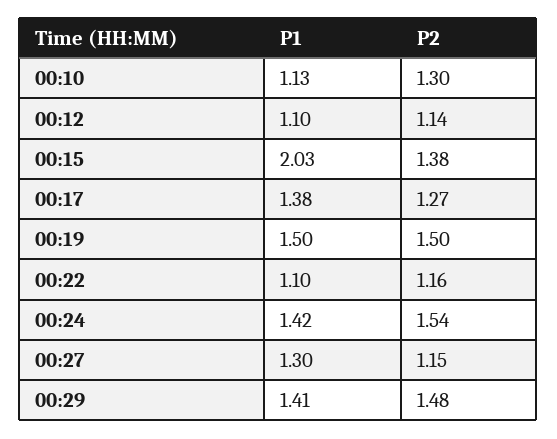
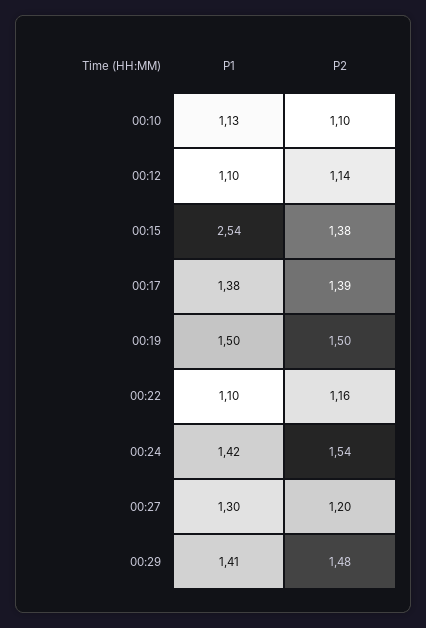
P2, 00:10: 1.3 -> 1.1
P1, 00:15: 2.03 -> 2.54
P2, 00:17: 1.27 -> 1.39
P2, 00:27: 1.15 -> 1.2

